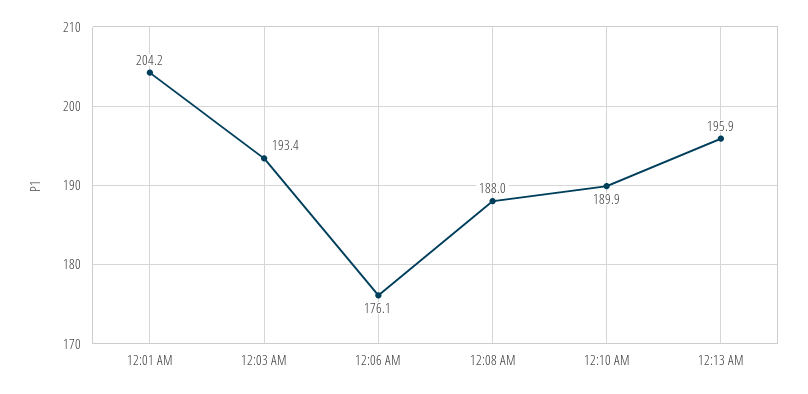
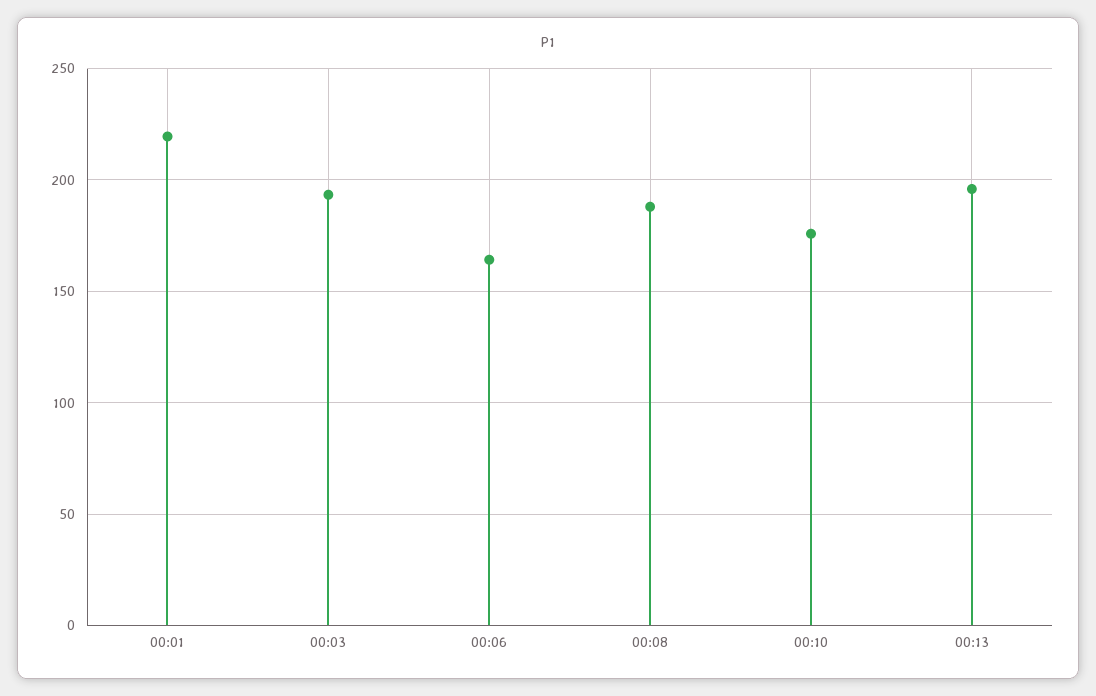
12:01 AM: 204.2 -> 220
12:06 AM: 176.1 -> 165
12:10 AM: 189.9 -> 175

